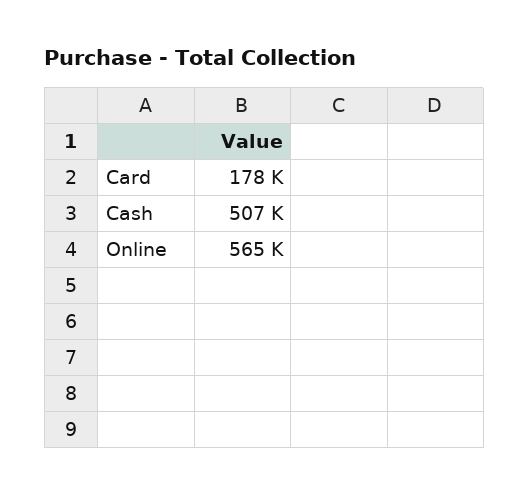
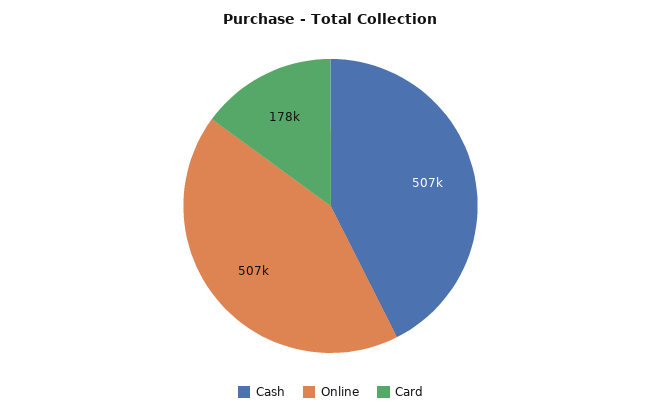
Online: 565000 -> 507000

